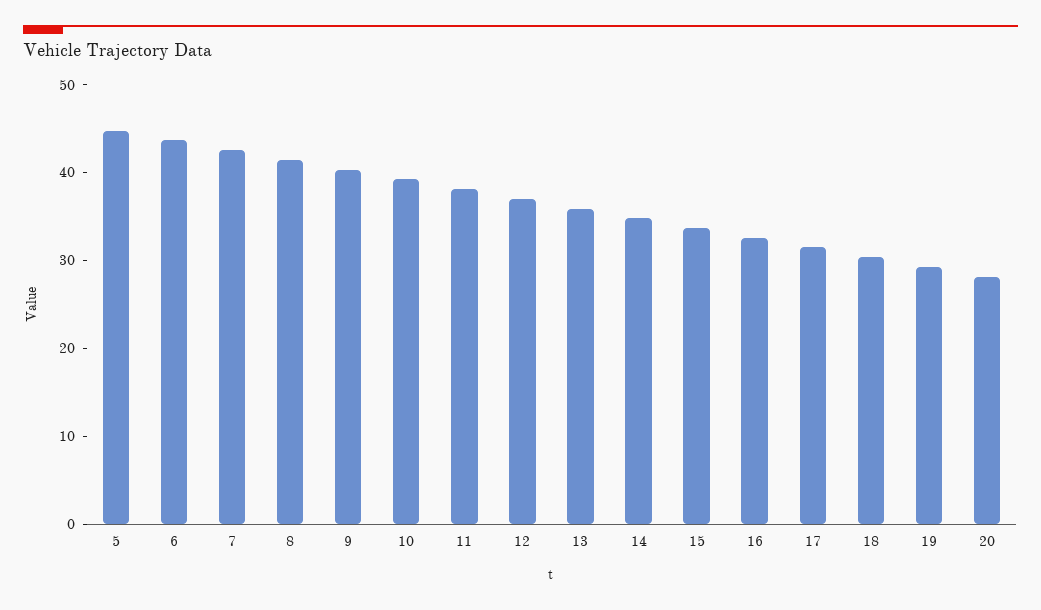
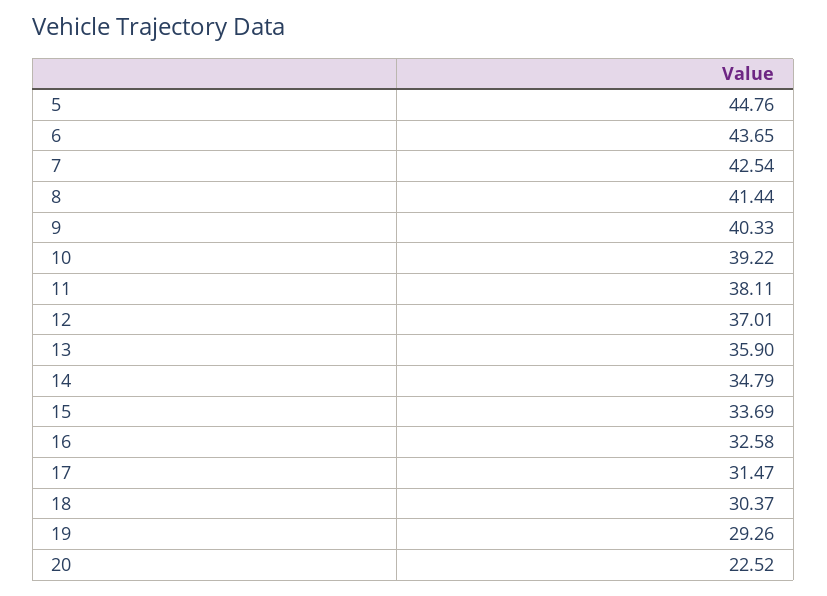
20: 28 -> 22.52

